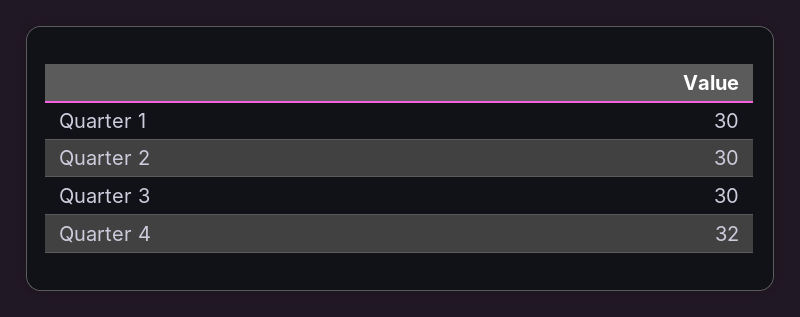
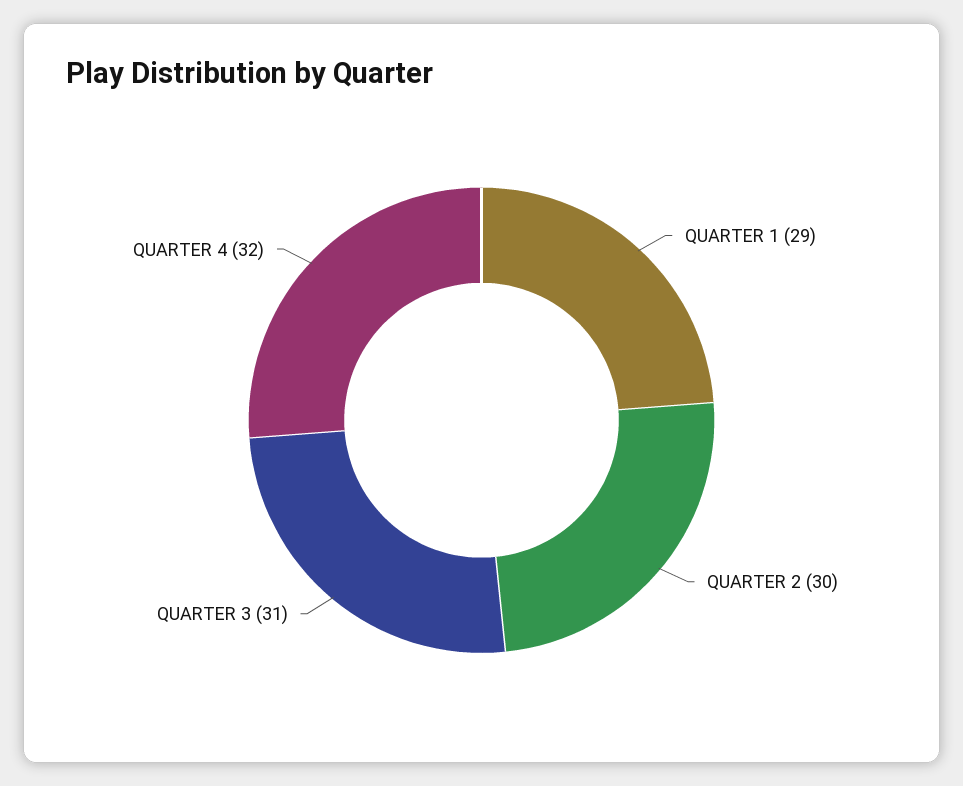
Quarter 1: 30 -> 29
Quarter 3: 30 -> 31

